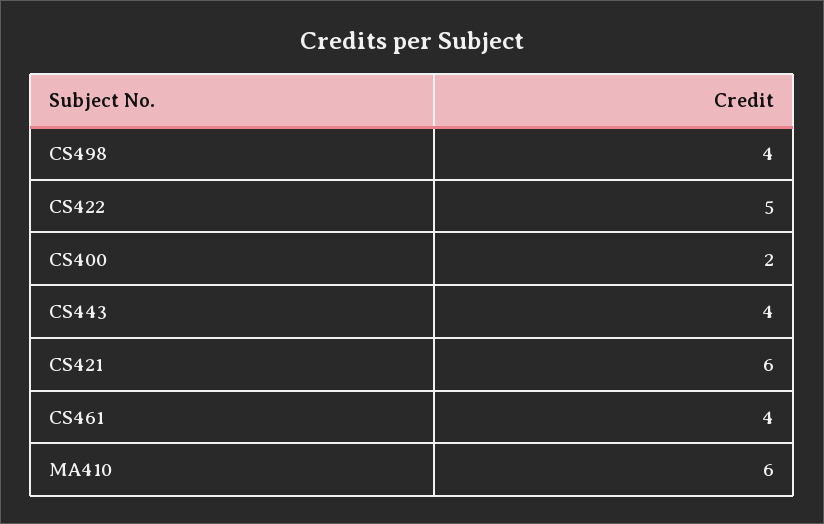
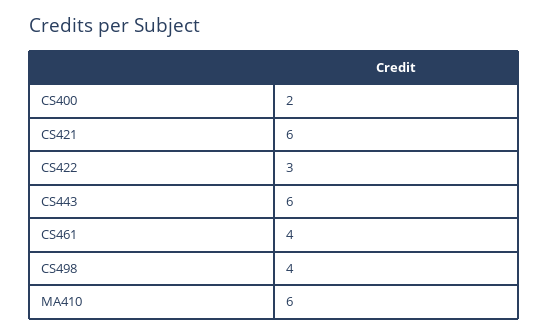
CS422: 5 -> 3
CS443: 4 -> 6

